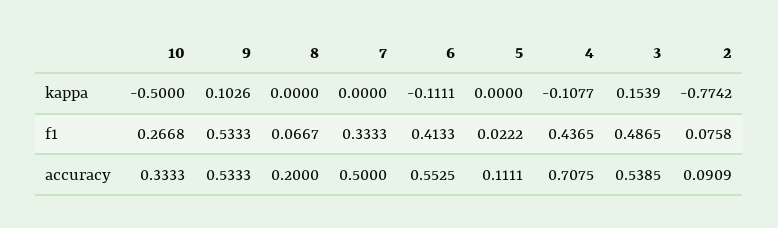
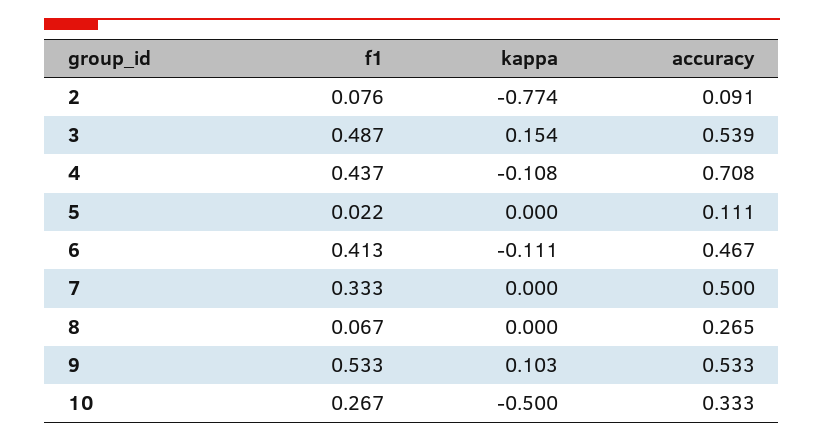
8, accuracy: 0.2 -> 0.265
6, accuracy: 0.5525 -> 0.467

